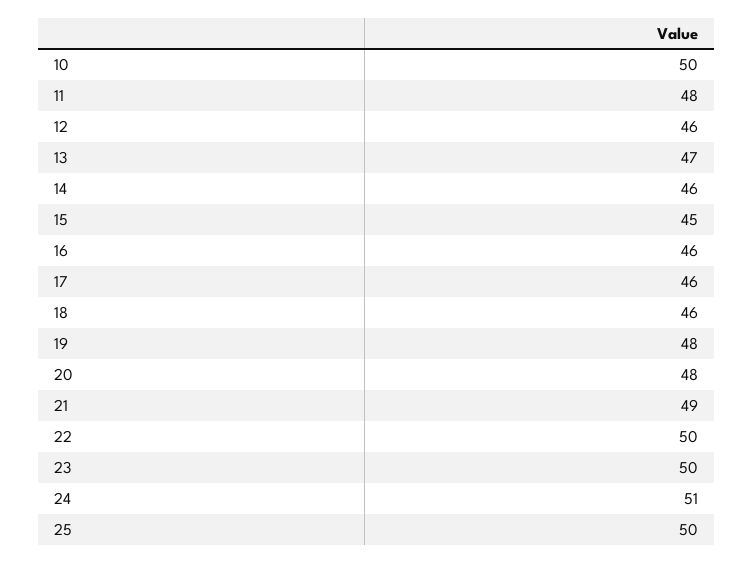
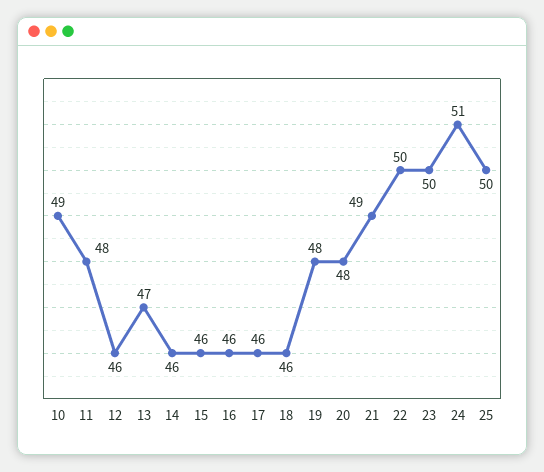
10: 50 -> 49
15: 45 -> 46

